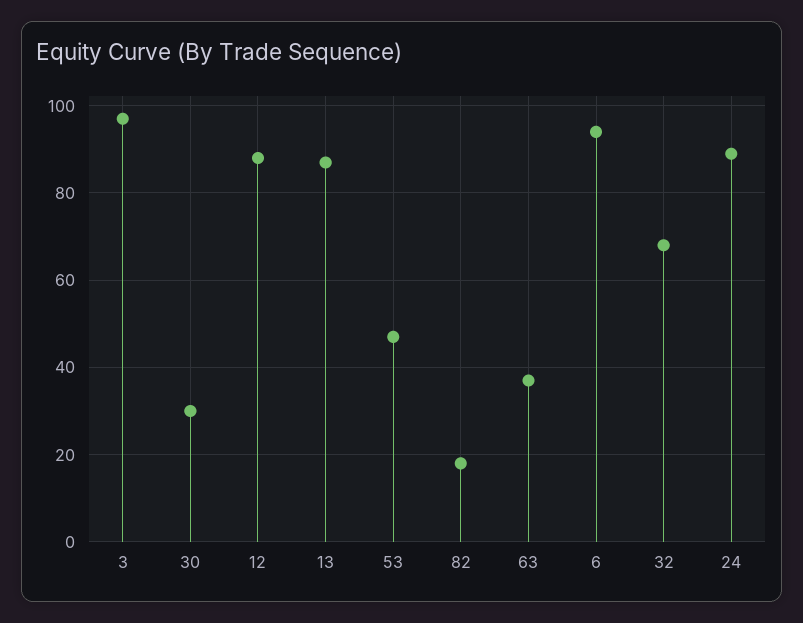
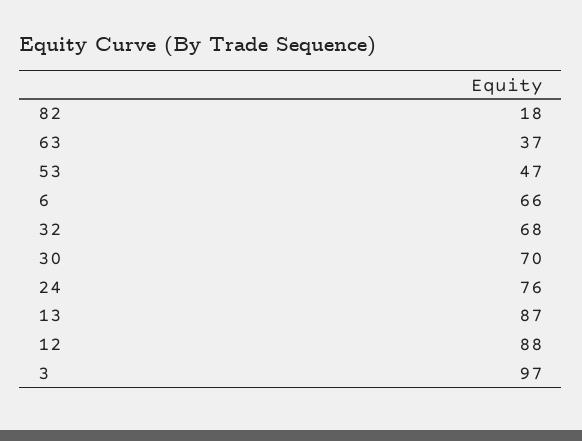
30: 30 -> 70
6: 95 -> 66
24: 90 -> 76

